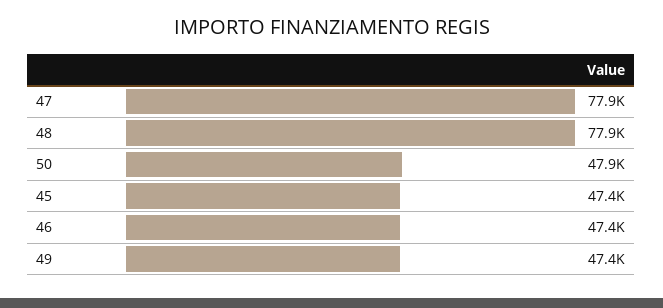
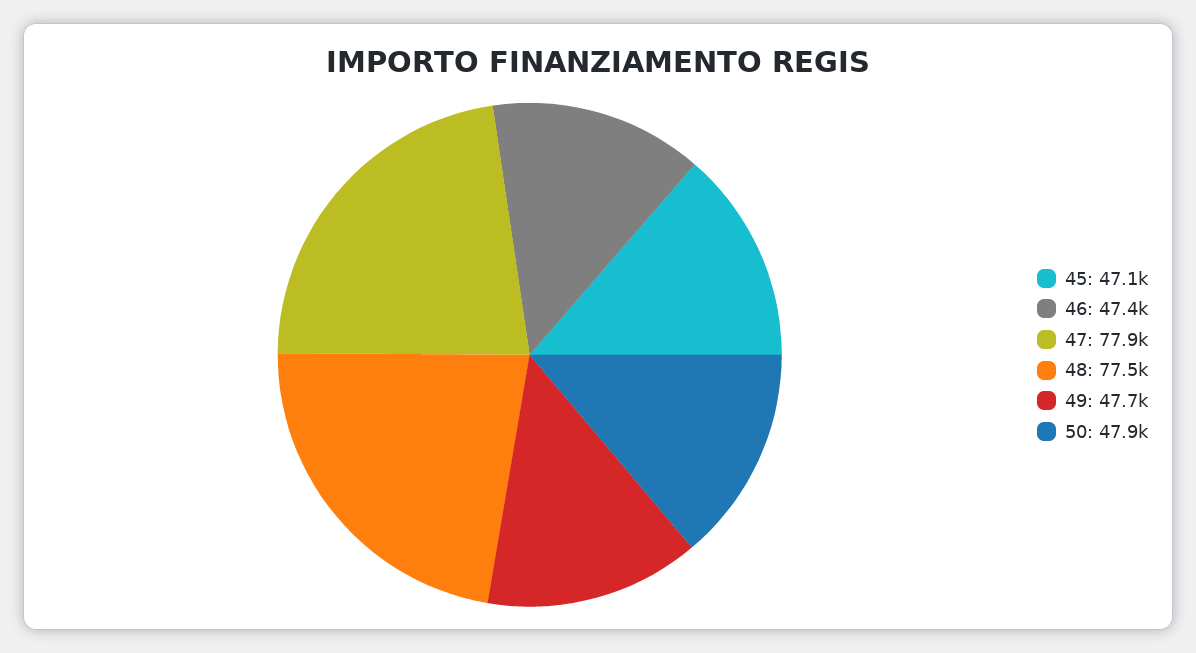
48: 77900 -> 77500
45: 47400 -> 47100
49: 47400 -> 47700

